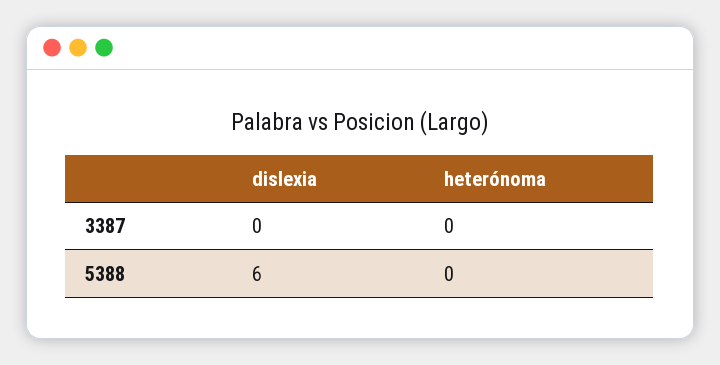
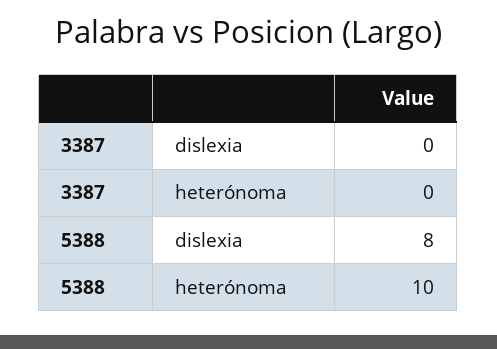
dislexia, 5388: 6 -> 8
heterónoma, 5388: 0 -> 10

